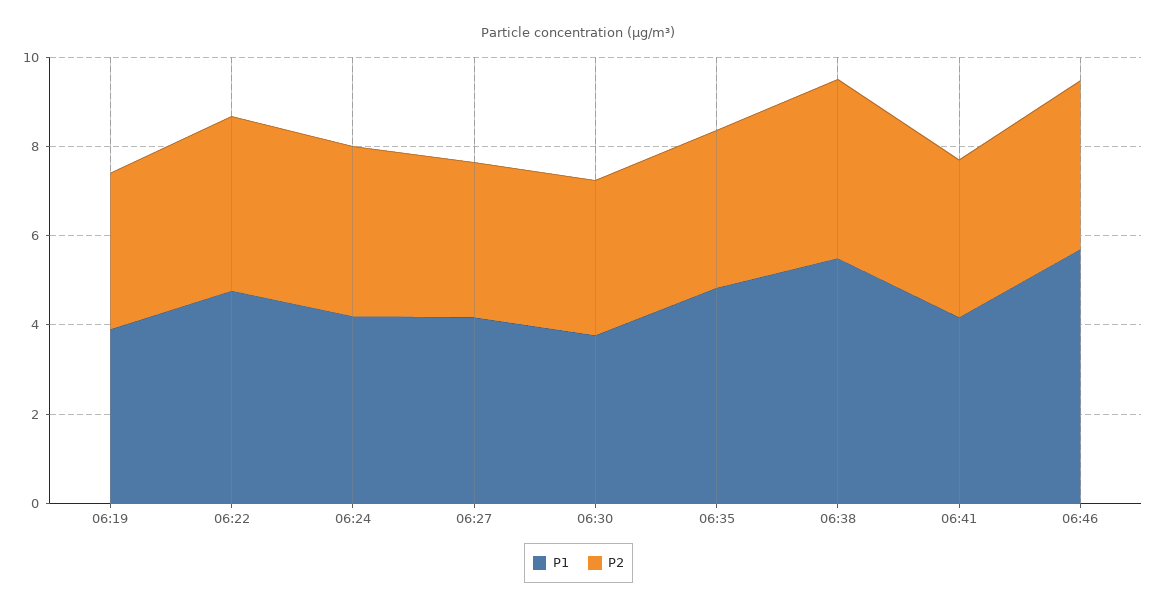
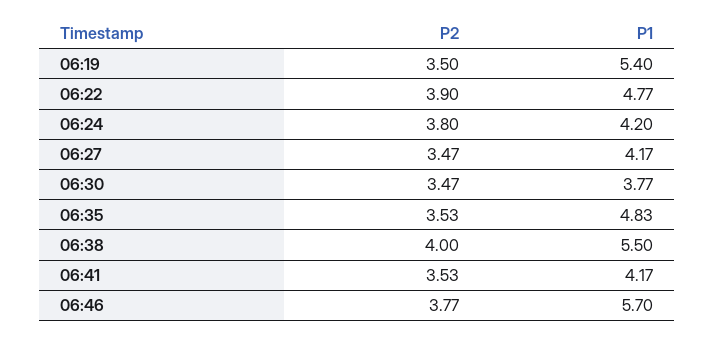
P1, 06:19: 4 -> 5.4

